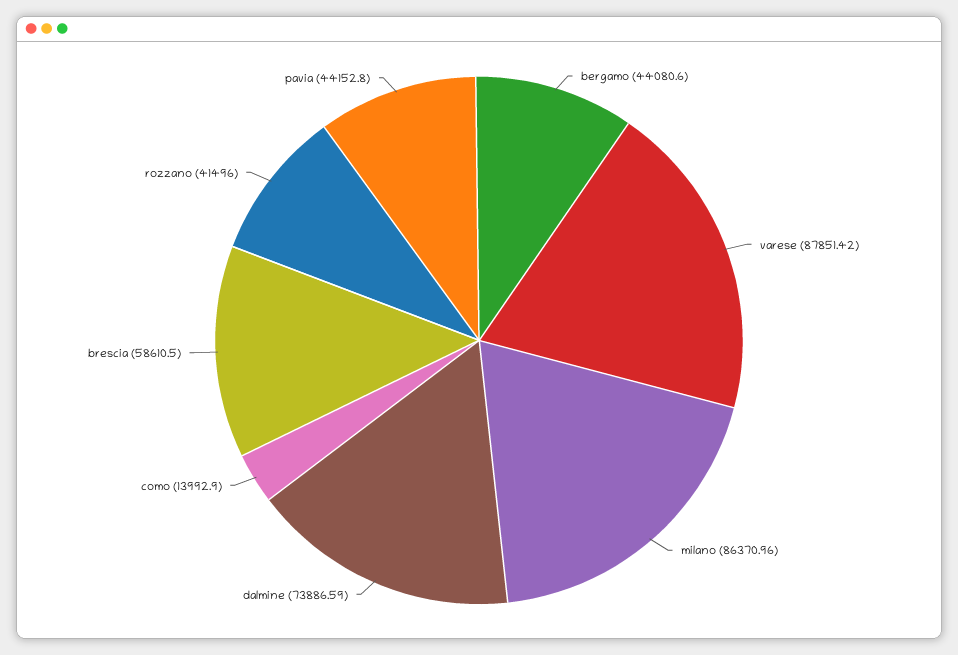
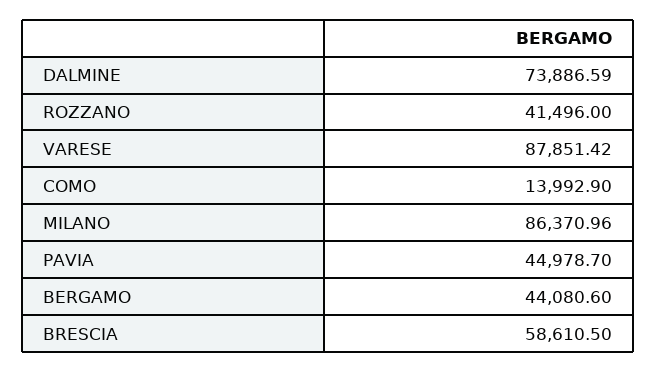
pavia: 44152.8 -> 44978.7

